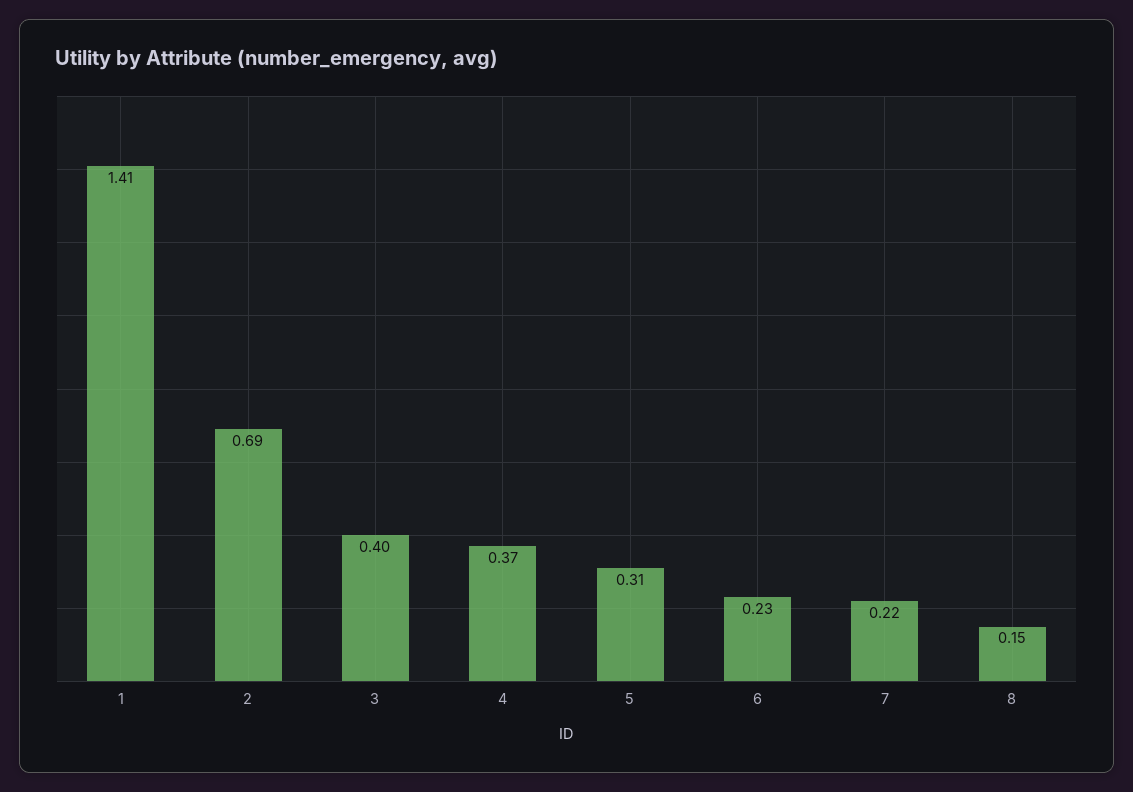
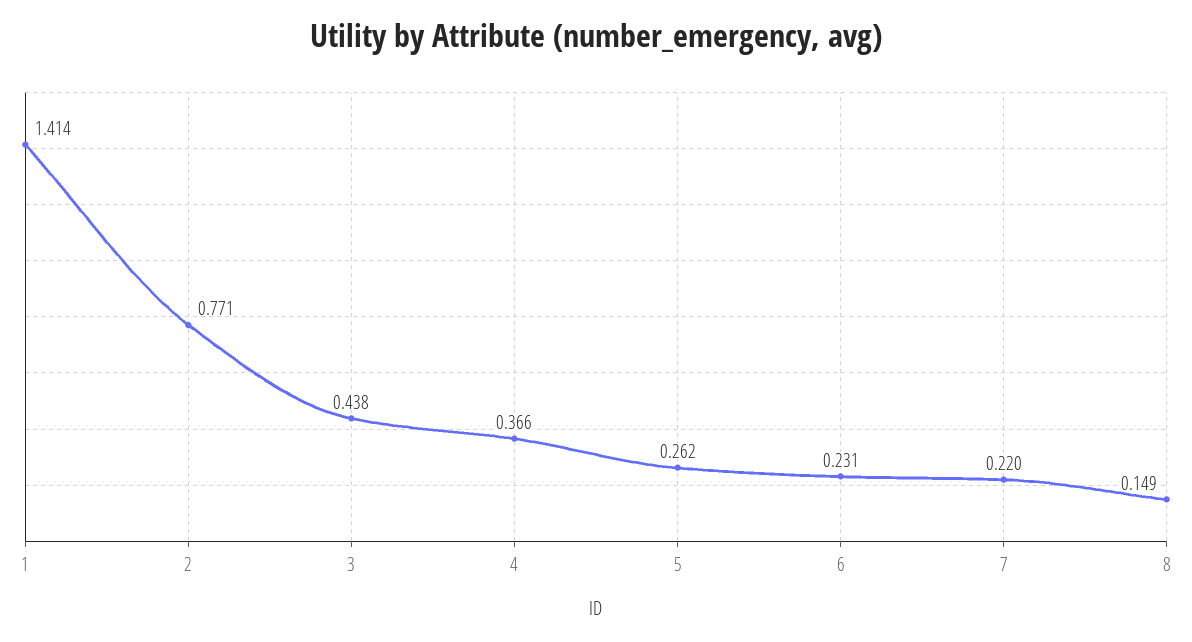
2: 0.69 -> 0.771
3: 0.4 -> 0.438
5: 0.31 -> 0.262

